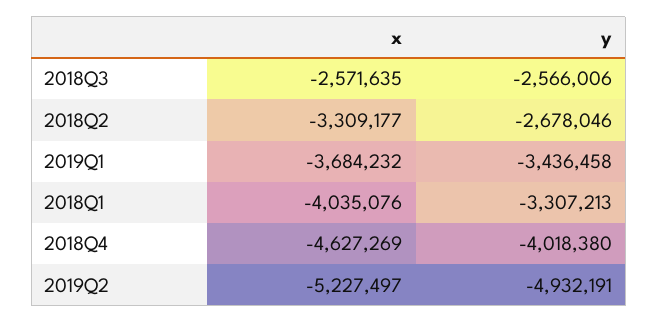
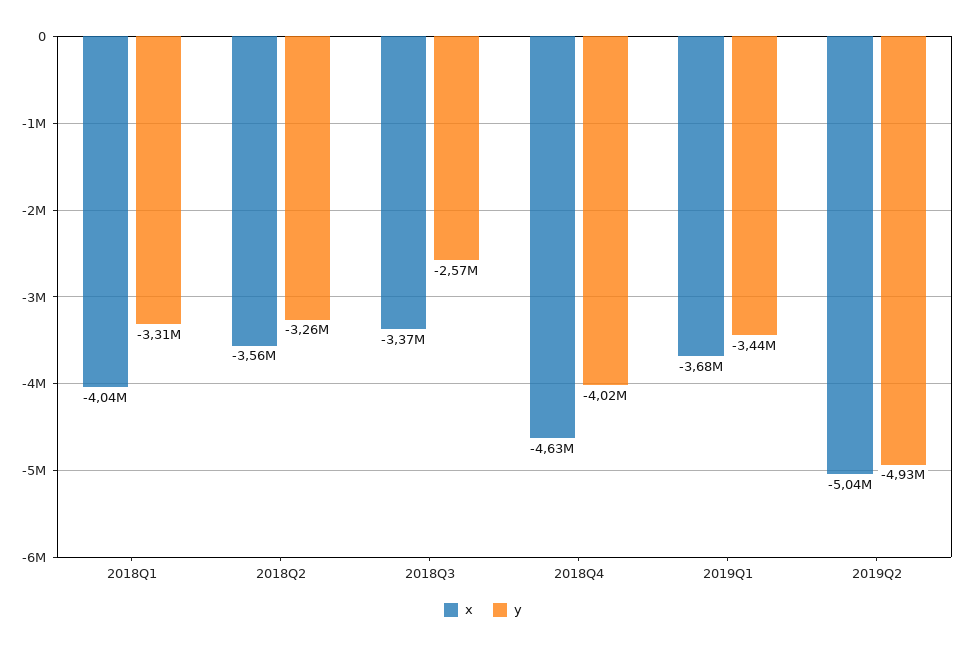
x, 2018Q3: -2571635 -> -3370000
x, 2018Q2: -3309177 -> -3560000
y, 2018Q2: -2678046 -> -3260000
x, 2019Q2: -5227497 -> -5040000

